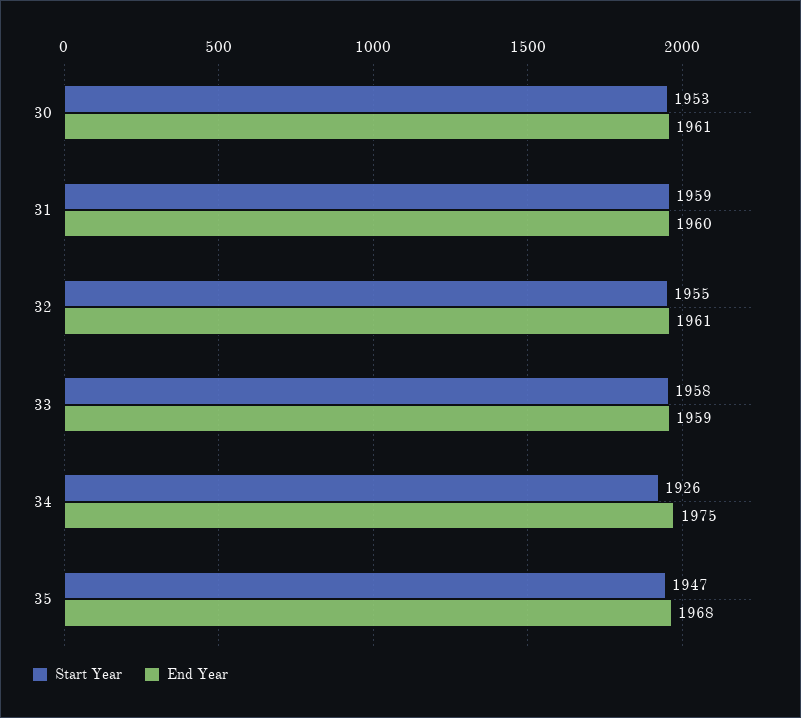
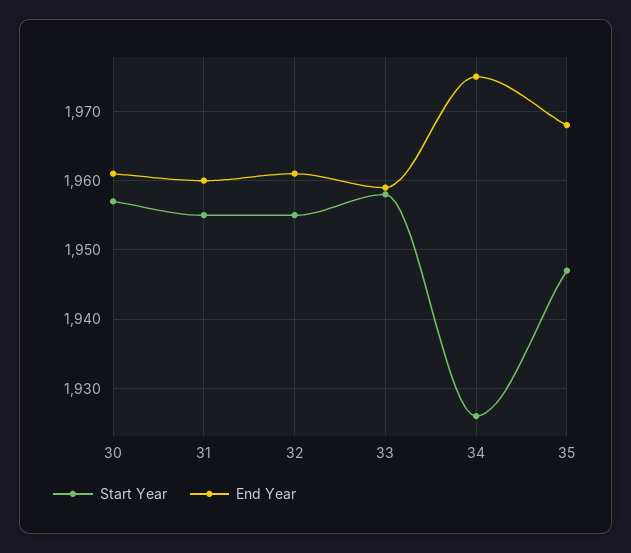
Start Year, 30: 1953 -> 1957
Start Year, 31: 1959 -> 1955

